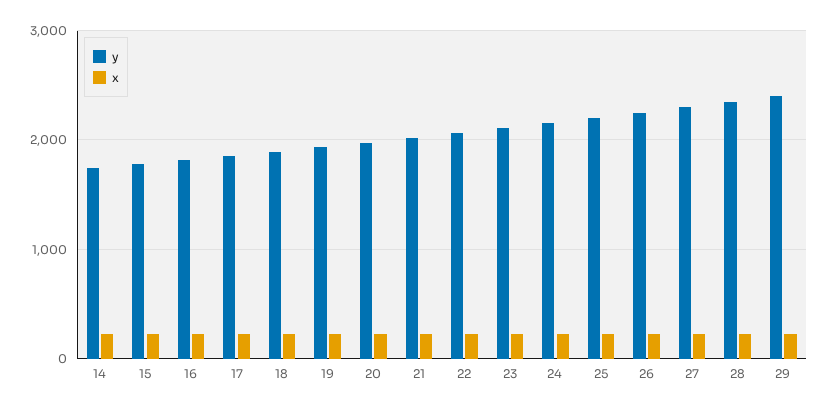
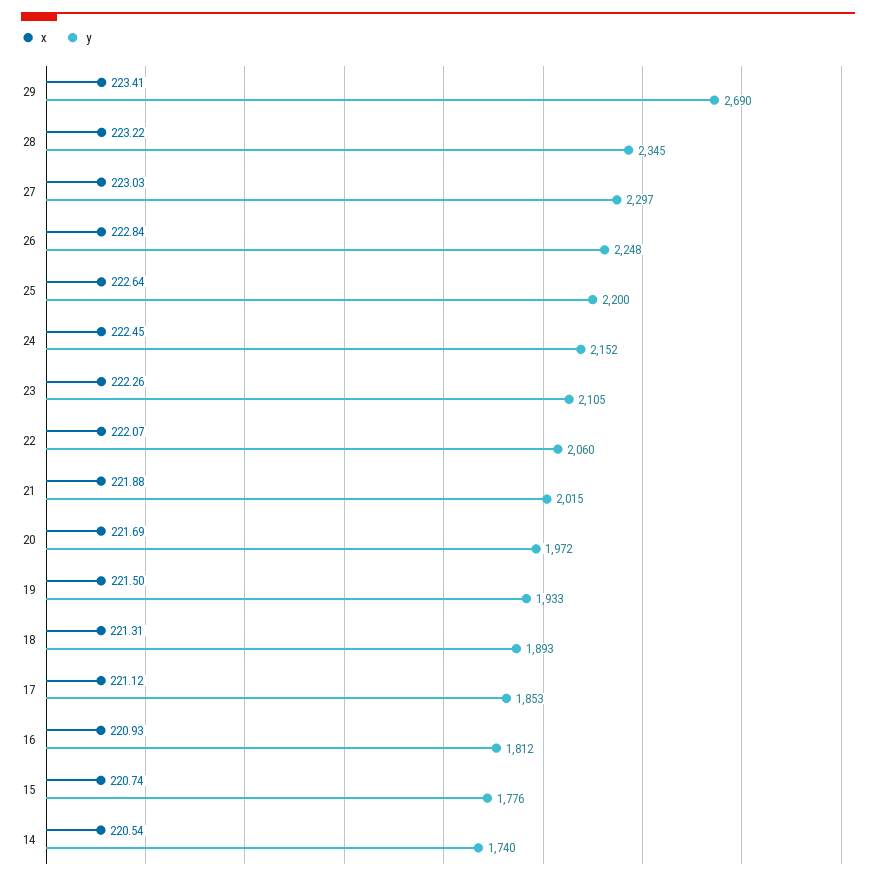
y, 29: 2400 -> 2690

